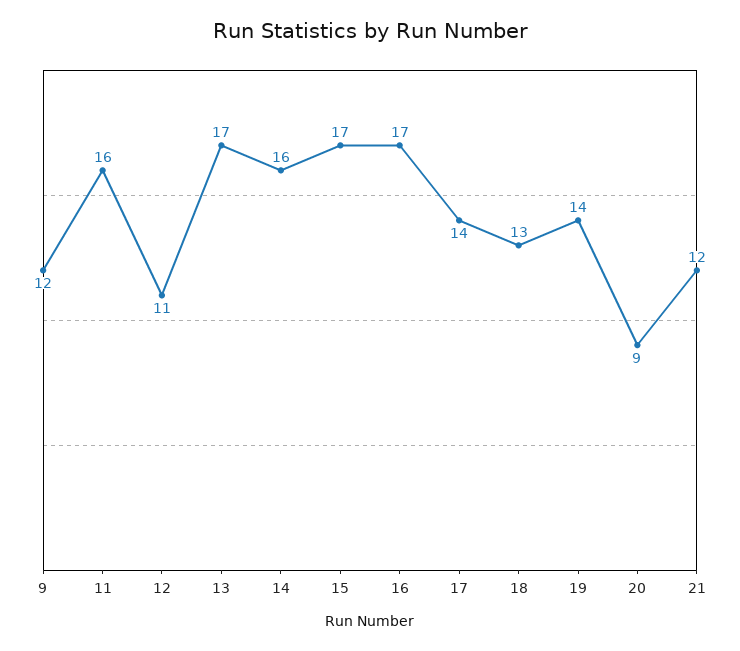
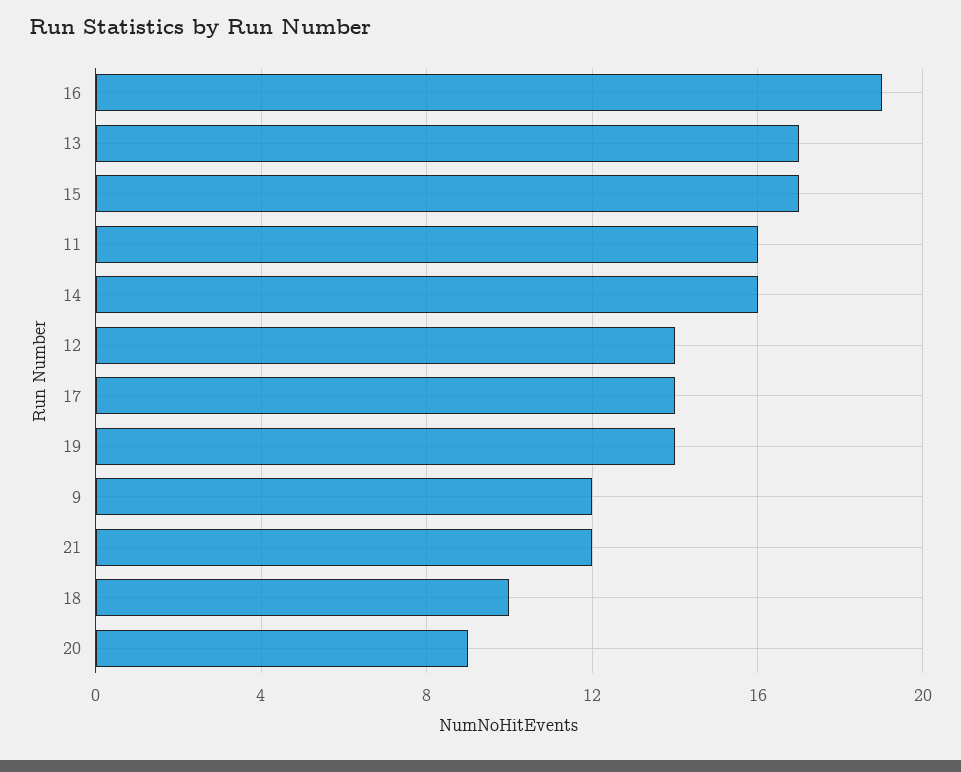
12: 11 -> 14
16: 17 -> 19
18: 13 -> 10

